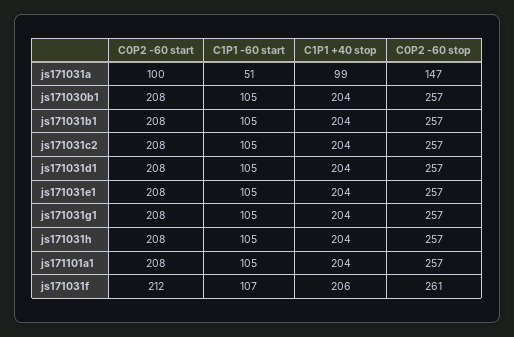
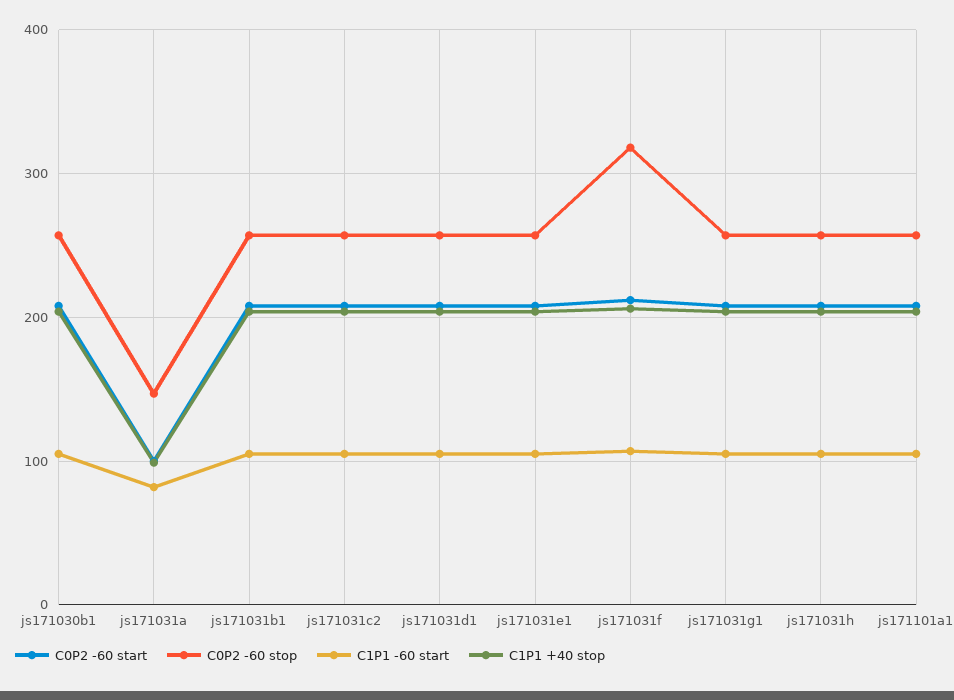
C1P1 -60 start, js171031a: 51 -> 80
C0P2 -60 stop, js171031f: 261 -> 320

